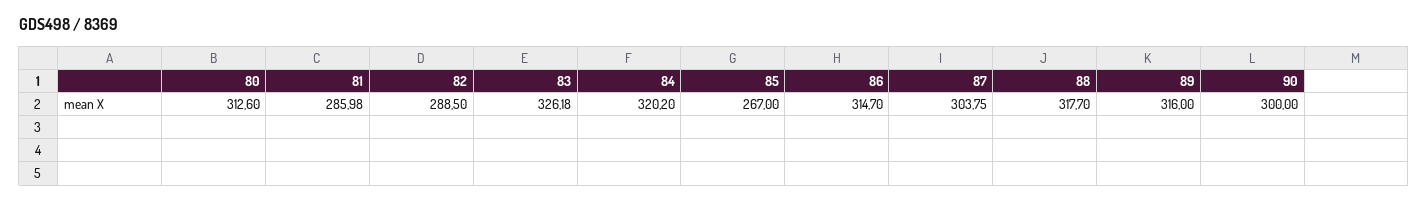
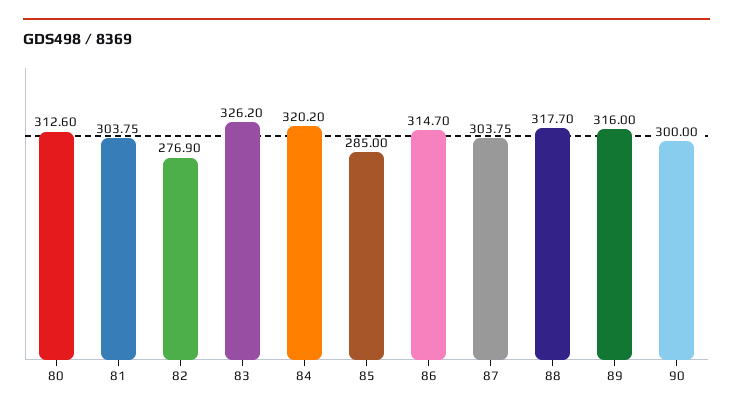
81: 285.98 -> 303.75
82: 288.5 -> 276.9
83: 326.18 -> 326.2
85: 267 -> 285

